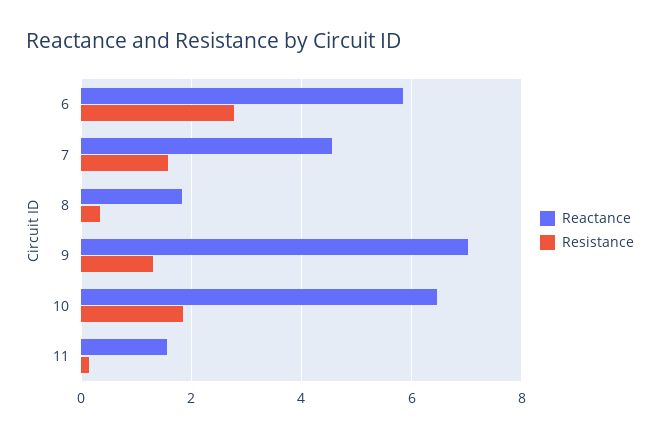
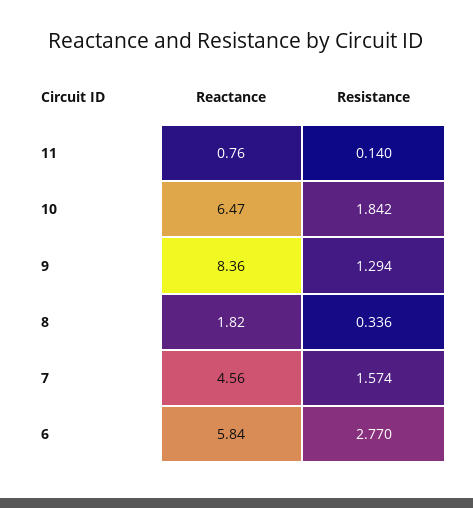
Reactance, 9: 7 -> 8.36
Reactance, 11: 1.6 -> 0.76

